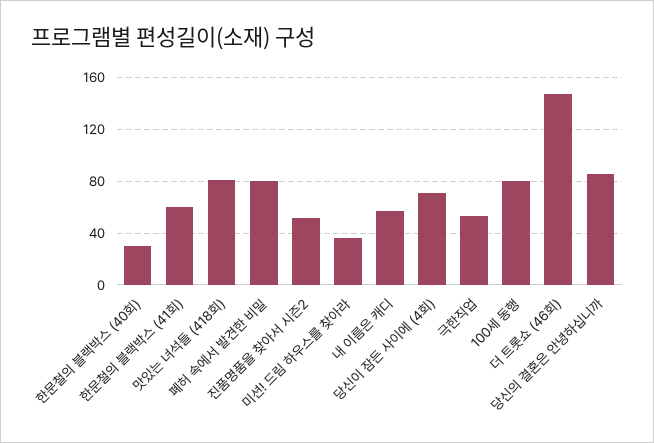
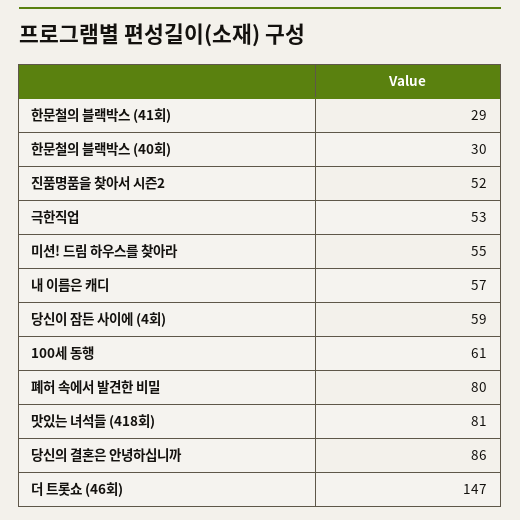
한문철의 블랙박스 (41회): 60 -> 29
미션! 드림 하우스를 찾아라: 35 -> 55
당신이 잠든 사이에 (4회): 70 -> 59
100세 동행: 80 -> 61

